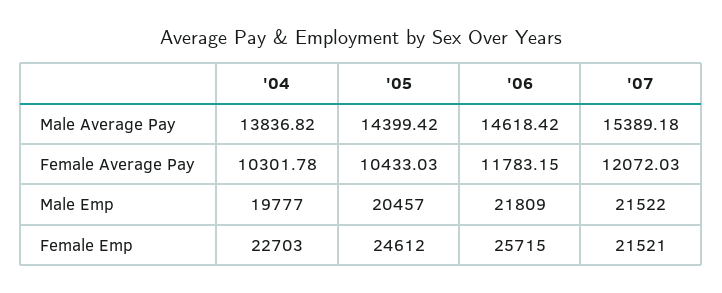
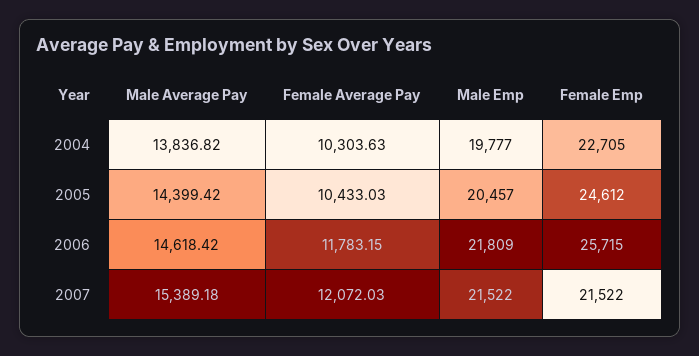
'04, Female Average Pay: 10301.78 -> 10303.63
'04, Female Emp: 22703 -> 22705
'07, Female Emp: 21521 -> 21522

